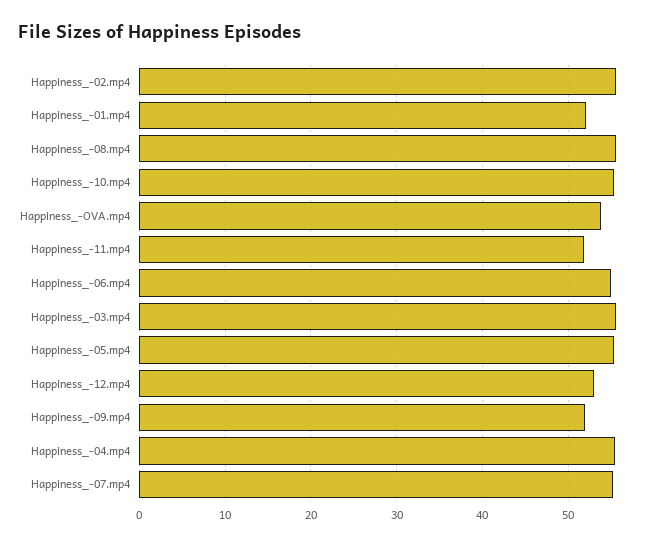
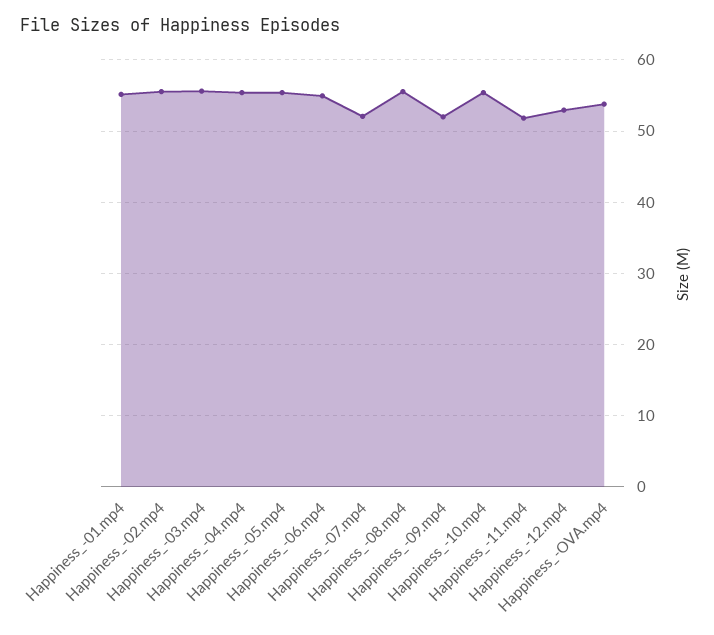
Happiness_-01.mp4: 52 -> 55
Happiness_-07.mp4: 55 -> 52

